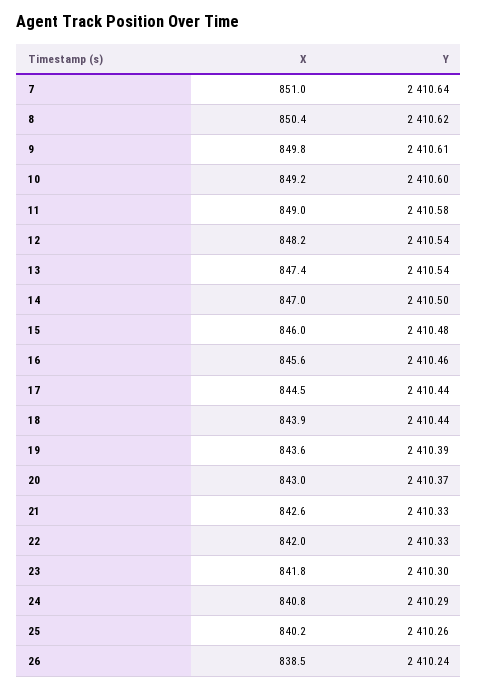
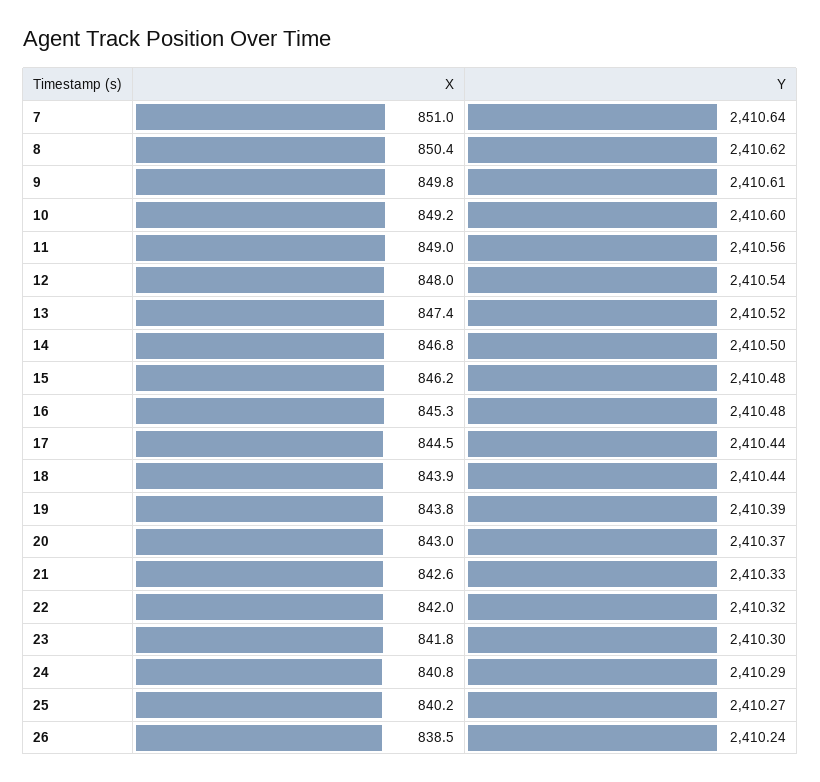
Y, 11: 2410.58 -> 2410.56
X, 12: 848.2 -> 848
Y, 13: 2410.54 -> 2410.52
X, 14: 847 -> 846.8
X, 15: 846 -> 846.2
X, 16: 845.6 -> 845.3
Y, 16: 2410.46 -> 2410.48
X, 19: 843.6 -> 843.8
Y, 22: 2410.33 -> 2410.32
Y, 25: 2410.26 -> 2410.27

